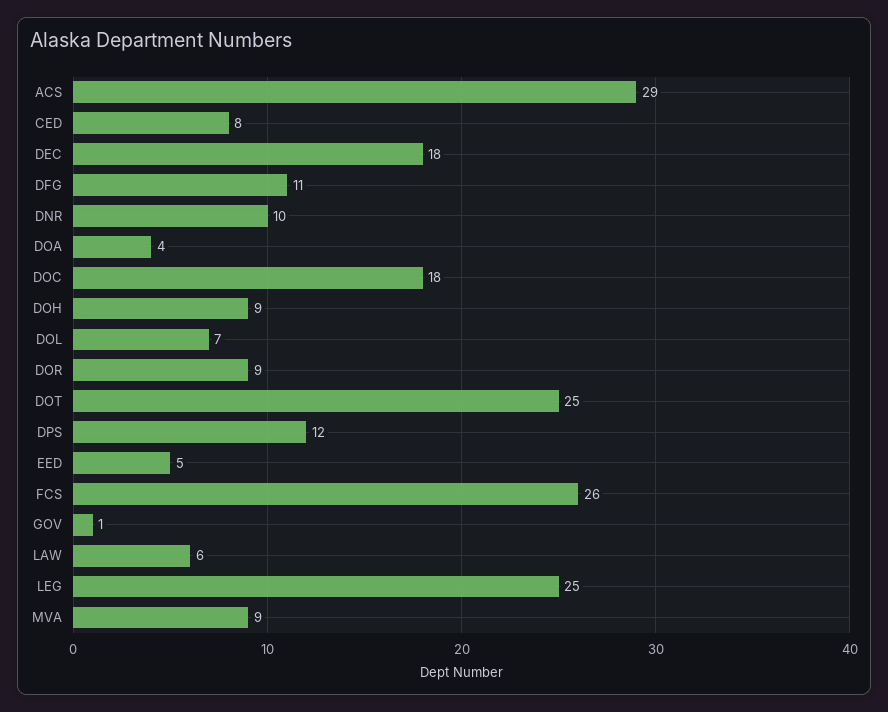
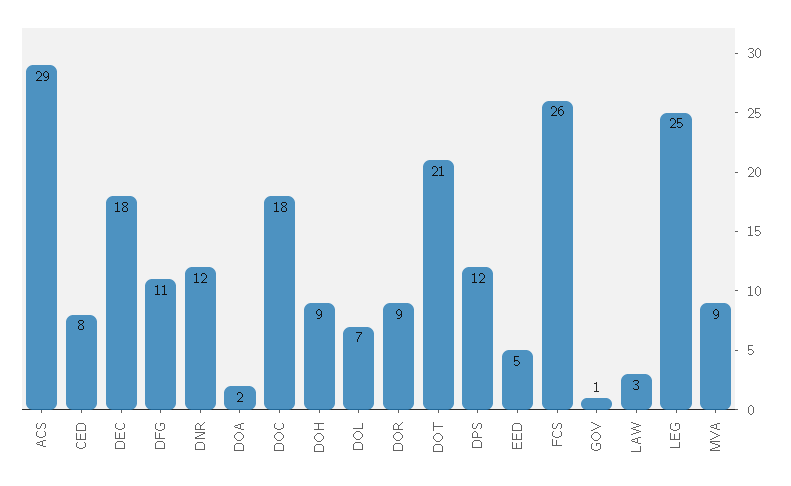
DNR: 10 -> 12
DOA: 4 -> 2
DOT: 25 -> 21
LAW: 6 -> 3

